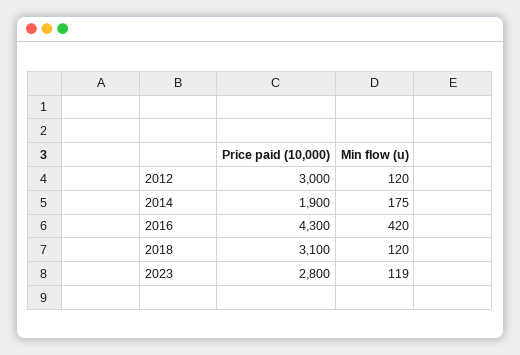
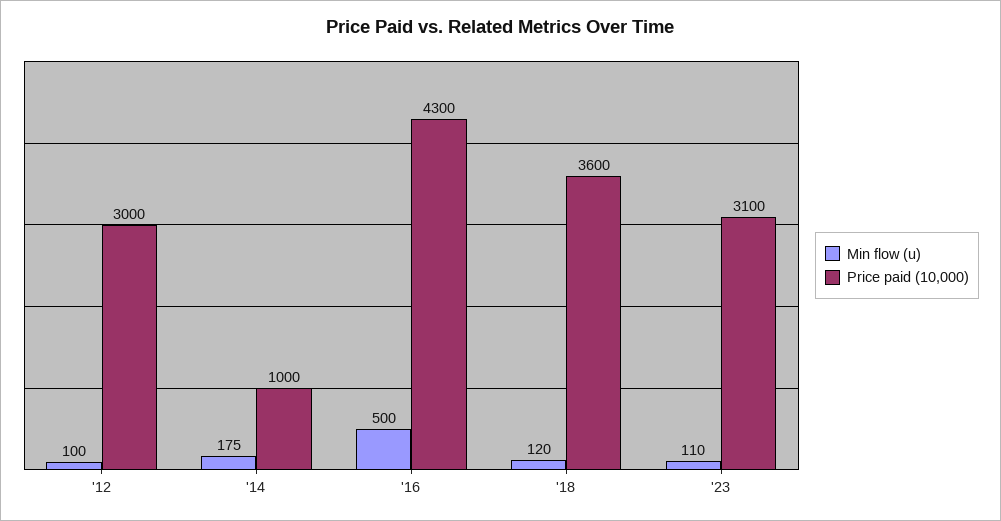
Min flow (u), 2012: 120 -> 100
Price paid (10,000), 2014: 1900 -> 1000
Min flow (u), 2016: 420 -> 500
Price paid (10,000), 2018: 3100 -> 3600
Price paid (10,000), 2023: 2800 -> 3100
Min flow (u), 2023: 119 -> 110

